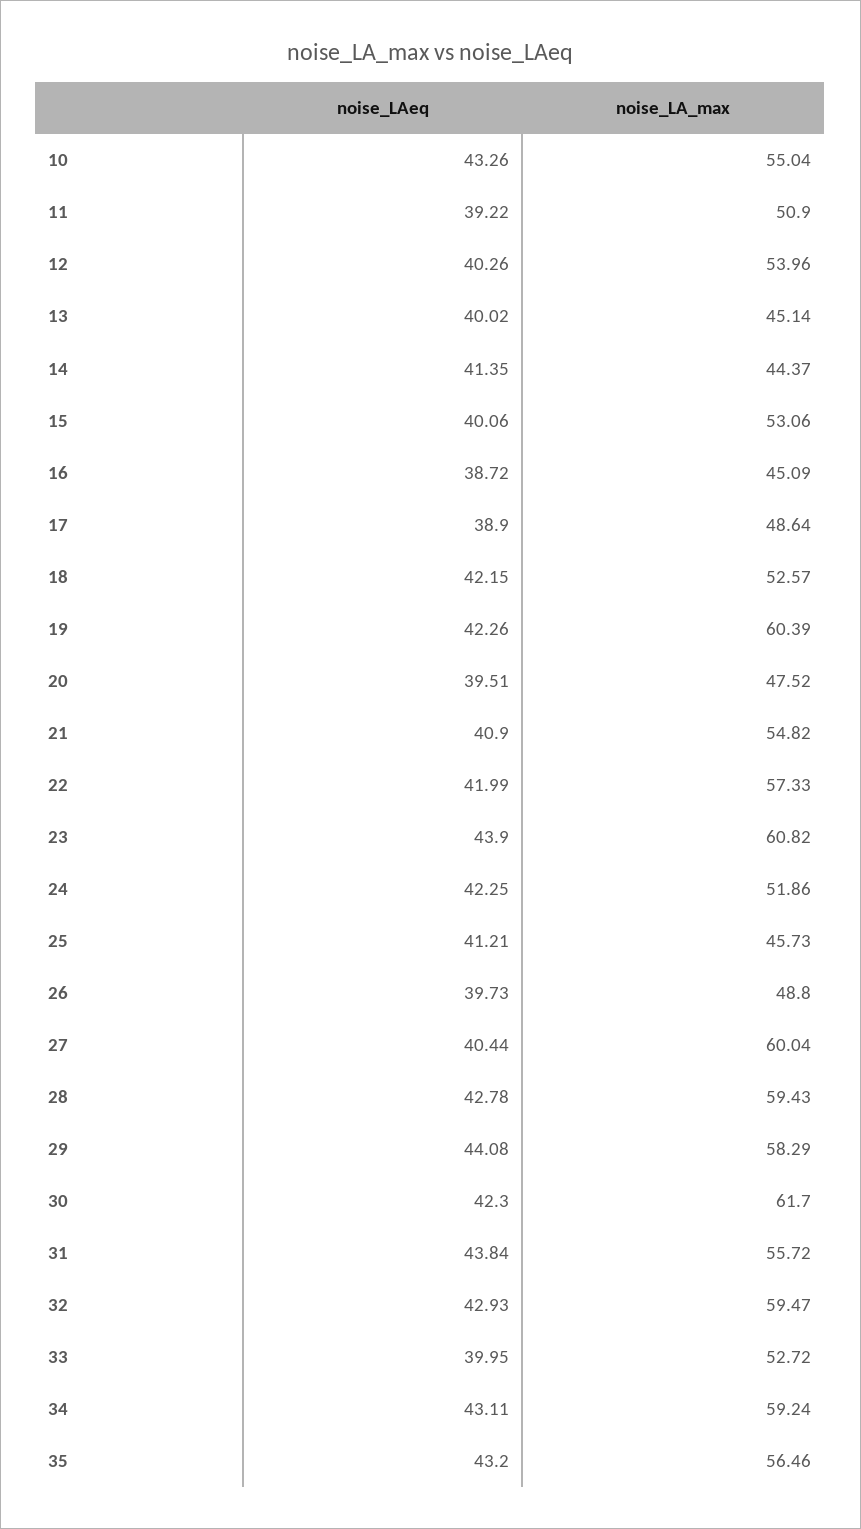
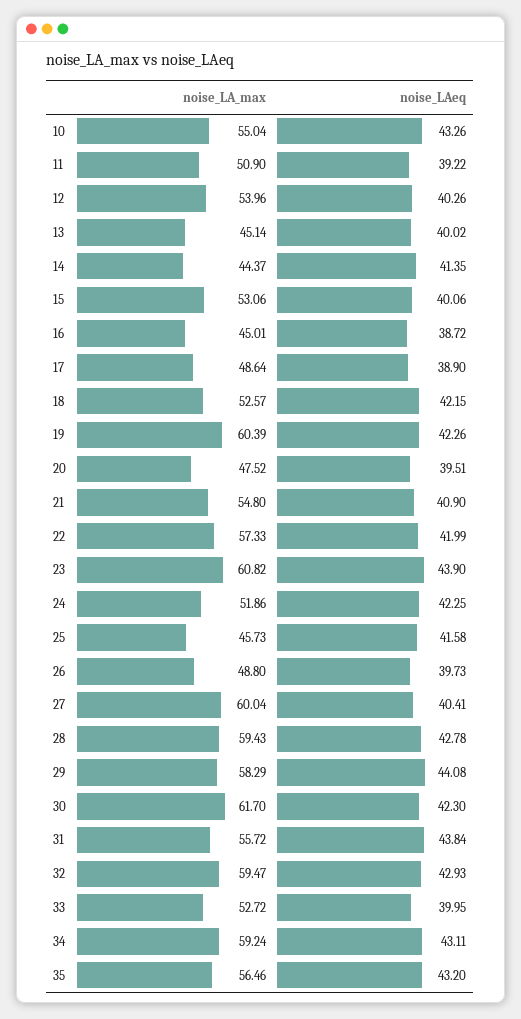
noise_LA_max, 16: 45.09 -> 45.01
noise_LA_max, 21: 54.82 -> 54.8
noise_LAeq, 25: 41.21 -> 41.58
noise_LAeq, 27: 40.44 -> 40.41

